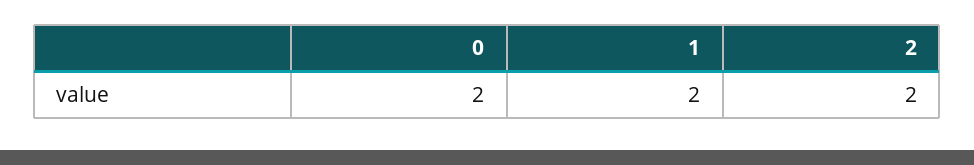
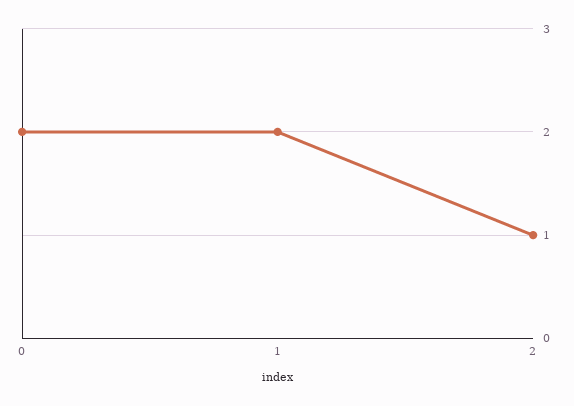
2: 2 -> 1

